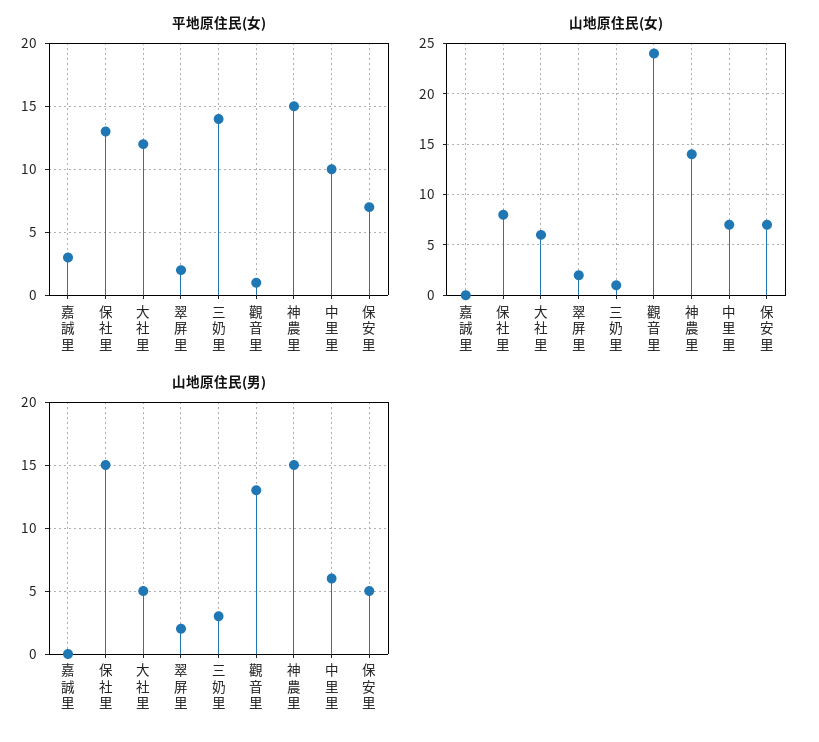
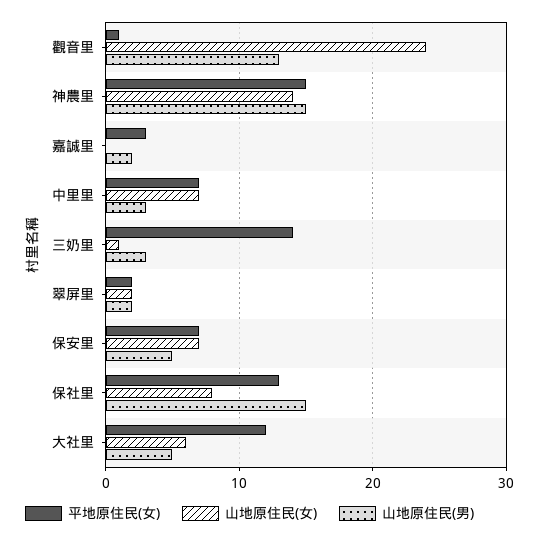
平地原住民(女), 中里里: 10 -> 7
山地原住民(男), 嘉誠里: 0 -> 2
山地原住民(男), 中里里: 6 -> 3

